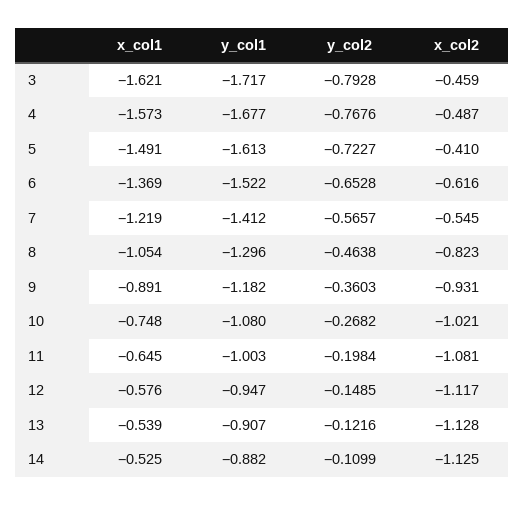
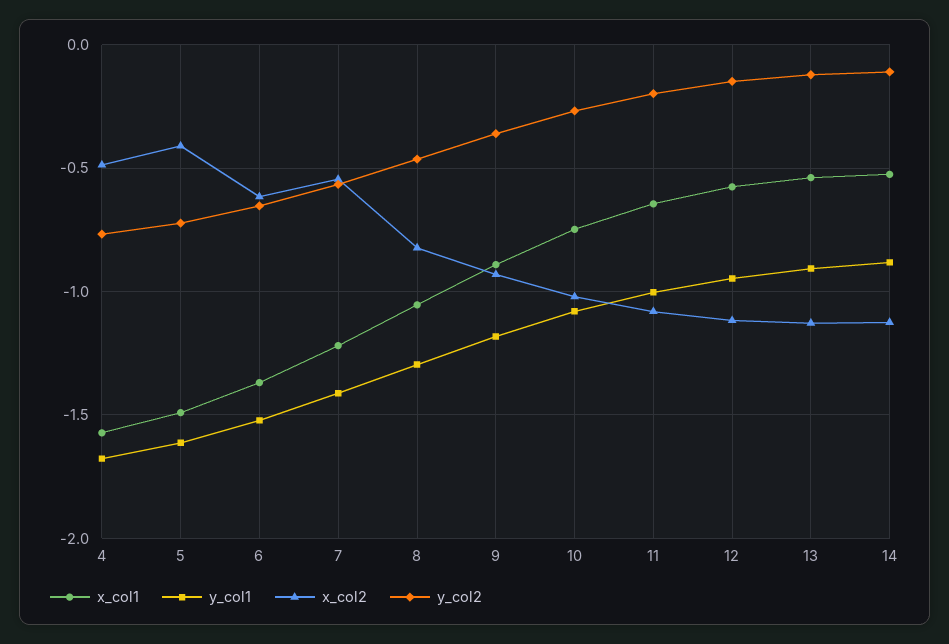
x_col1, 3: -1.621 -> none
y_col1, 3: -1.717 -> none
y_col2, 3: -0.7928 -> none
x_col2, 3: -0.459 -> none

